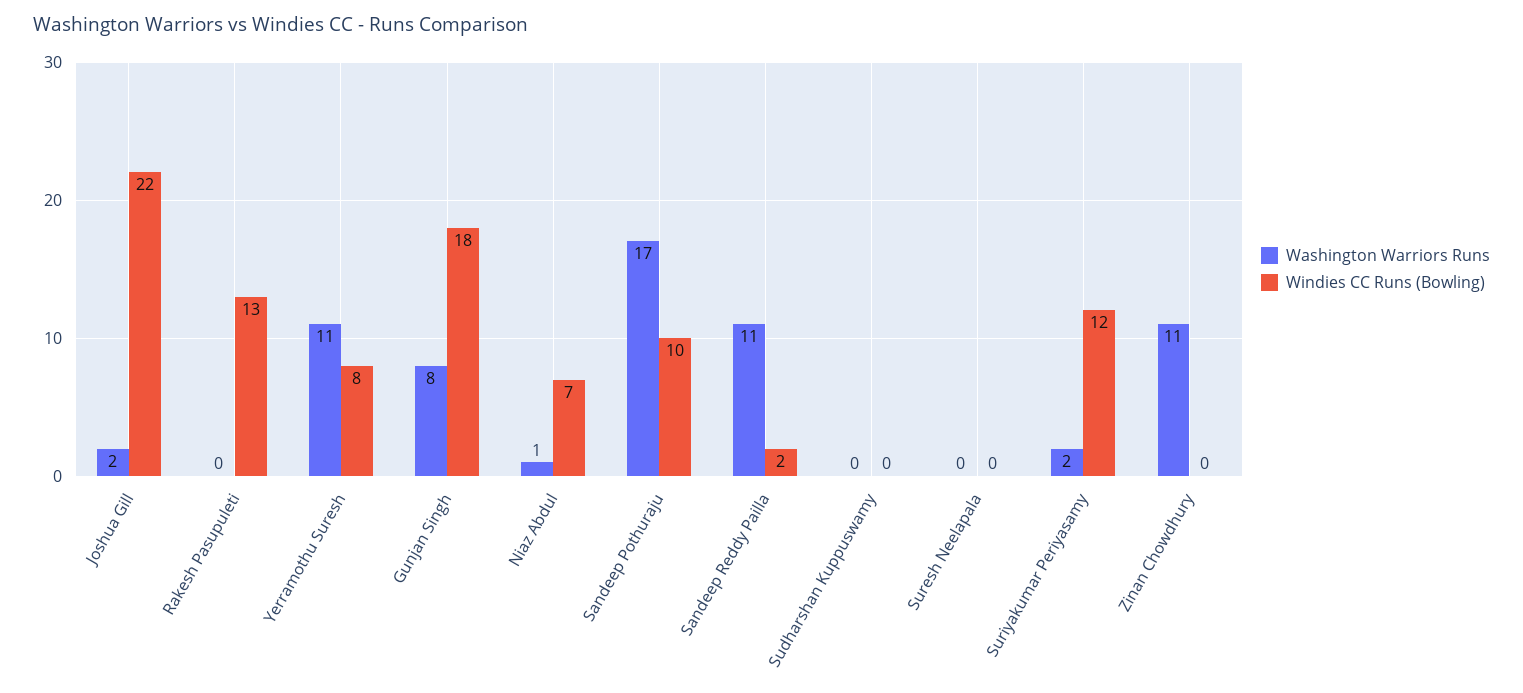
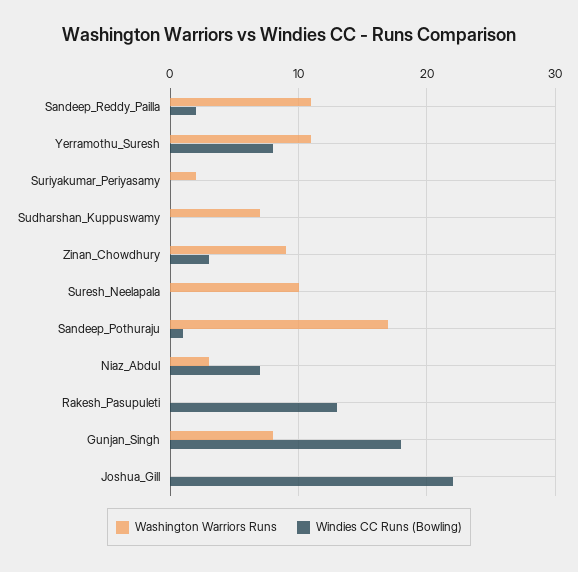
Washington Warriors Runs, Joshua Gill: 2 -> 0
Washington Warriors Runs, Niaz Abdul: 1 -> 3
Windies CC Runs (Bowling), Sandeep Pothuraju: 10 -> 1
Washington Warriors Runs, Sudharshan Kuppuswamy: 0 -> 7
Washington Warriors Runs, Suresh Neelapala: 0 -> 10
Windies CC Runs (Bowling), Suriyakumar Periyasamy: 12 -> 0
Washington Warriors Runs, Zinan Chowdhury: 11 -> 9
Windies CC Runs (Bowling), Zinan Chowdhury: 0 -> 3

